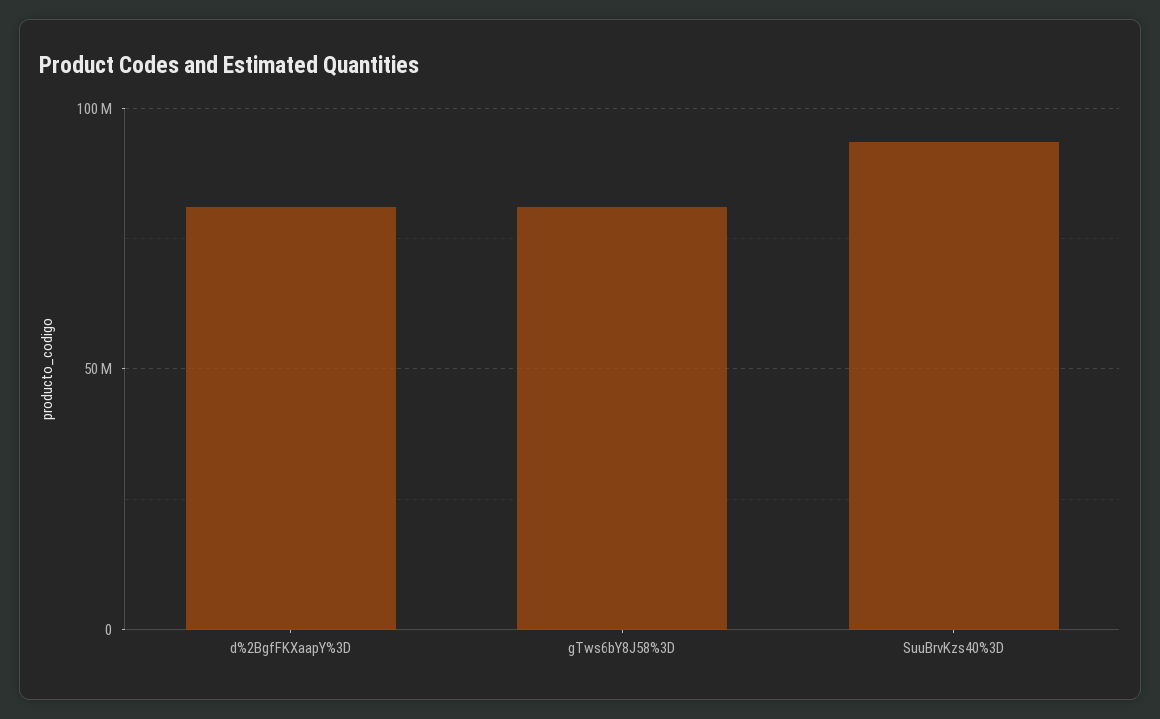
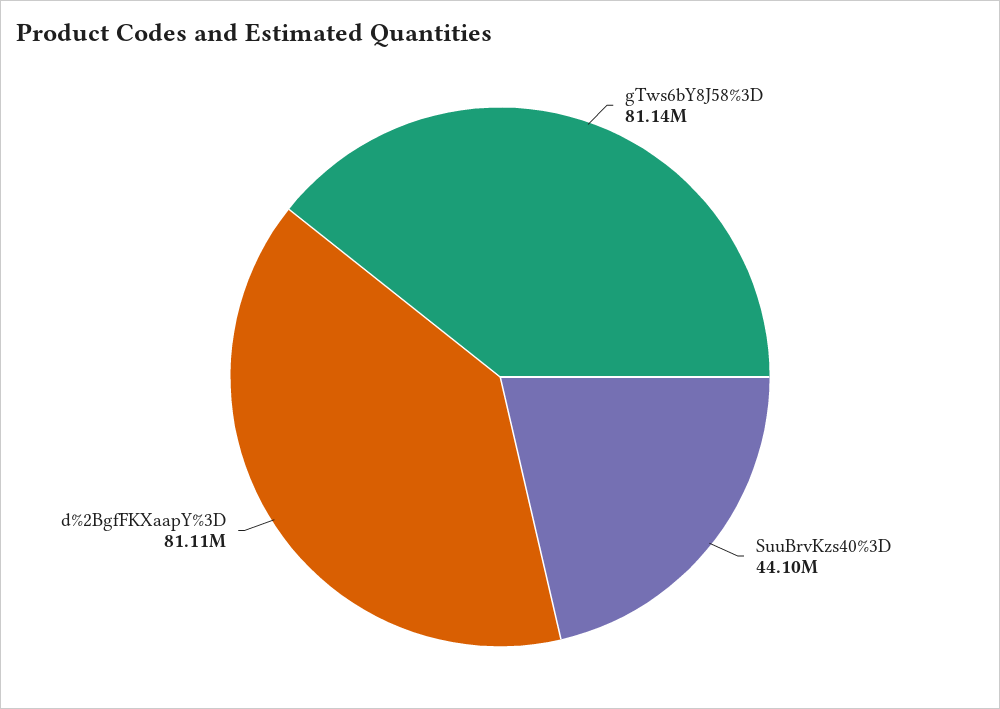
SuuBrvKzs40%3D: 95000000 -> 44100000

